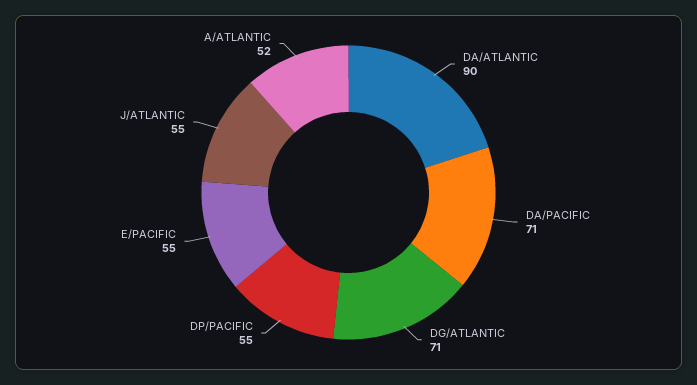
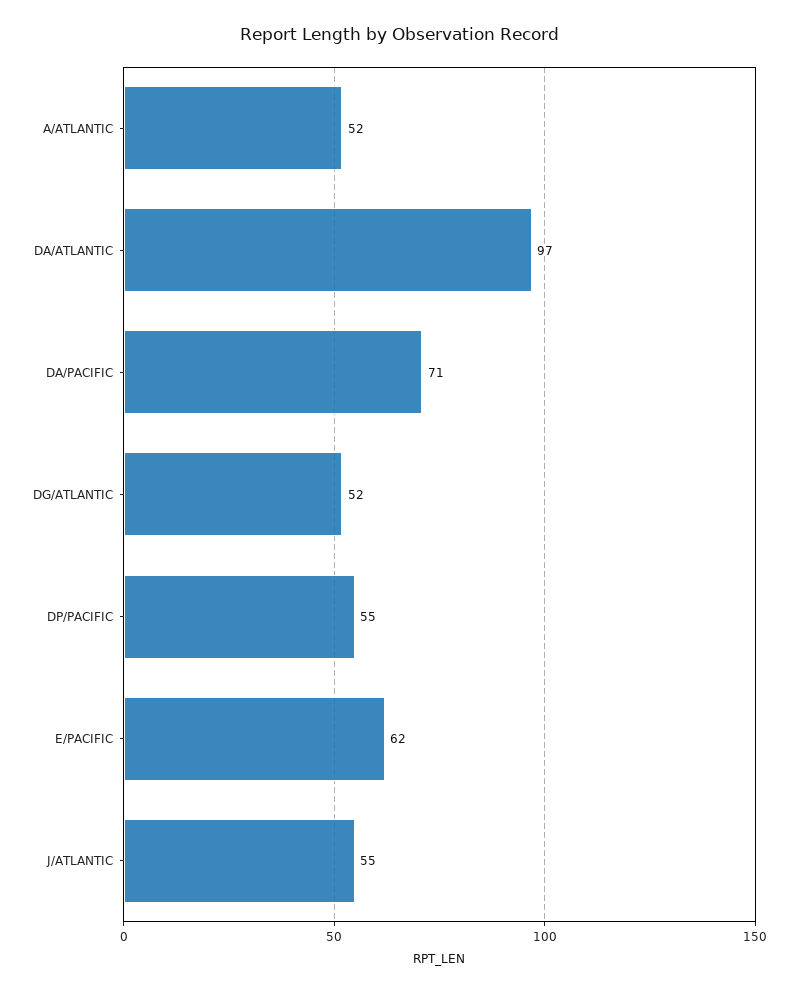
DA/ATLANTIC: 90 -> 97
DG/ATLANTIC: 71 -> 52
E/PACIFIC: 55 -> 62

